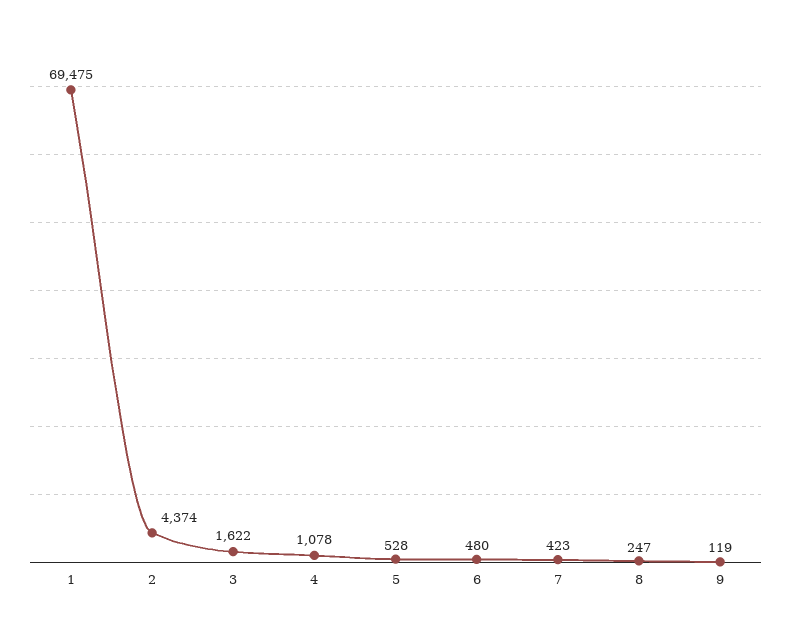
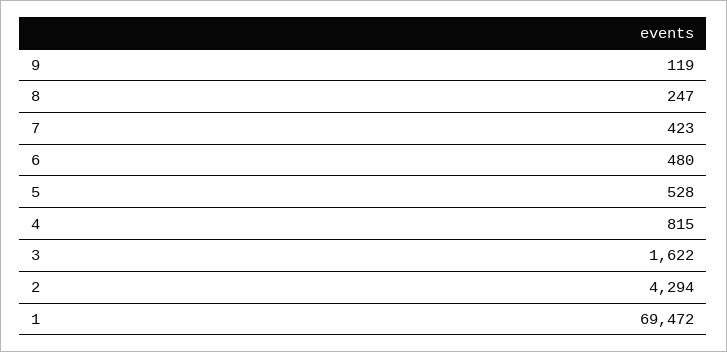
1: 69475 -> 69472
2: 4374 -> 4294
4: 1078 -> 815

